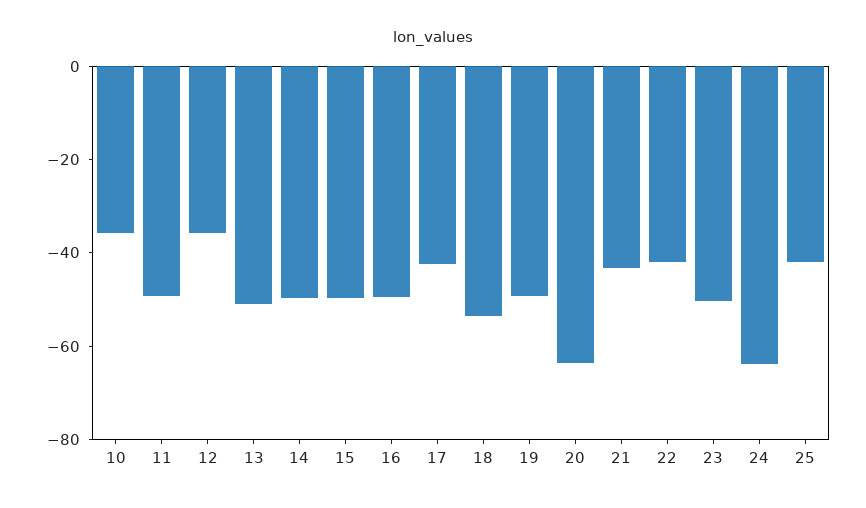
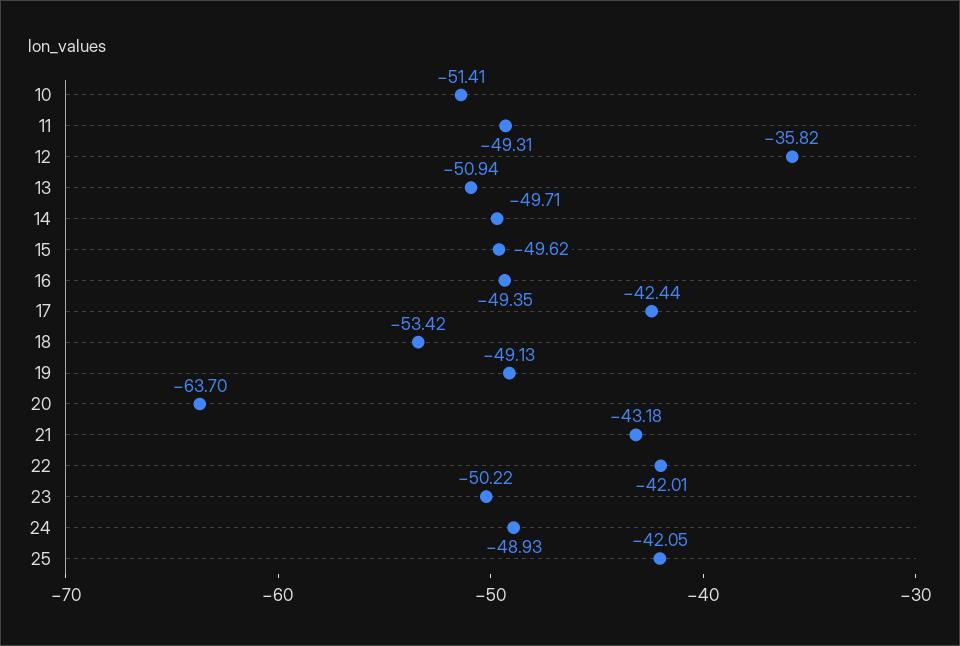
10: -35 -> -51.41
24: -65 -> -48.93

